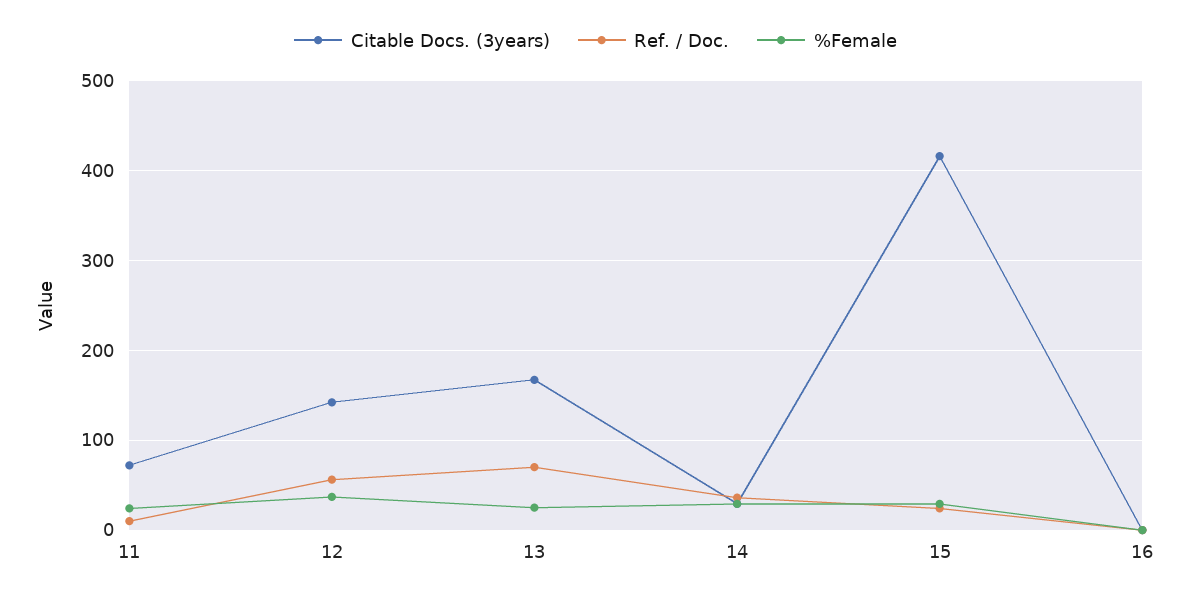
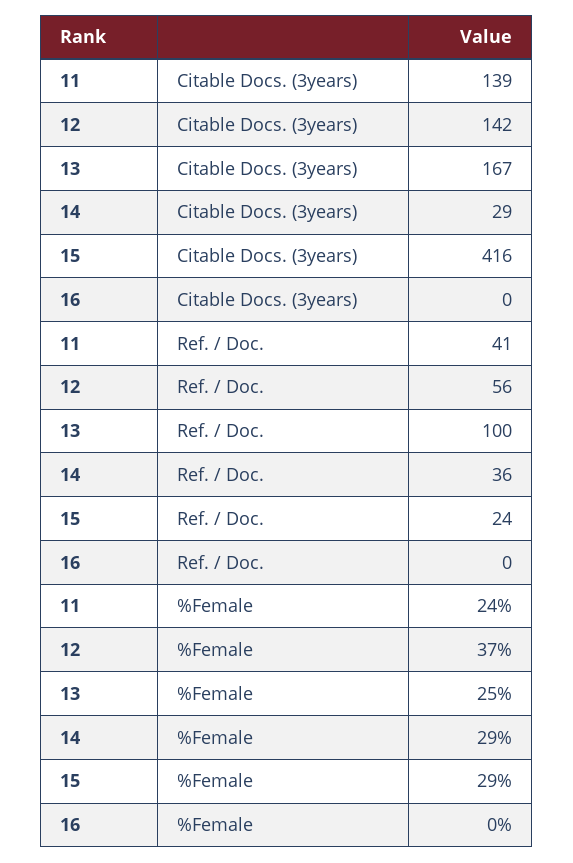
Citable Docs. (3years), 11: 70 -> 139
Ref. / Doc., 11: 10 -> 41
Ref. / Doc., 13: 70 -> 100

